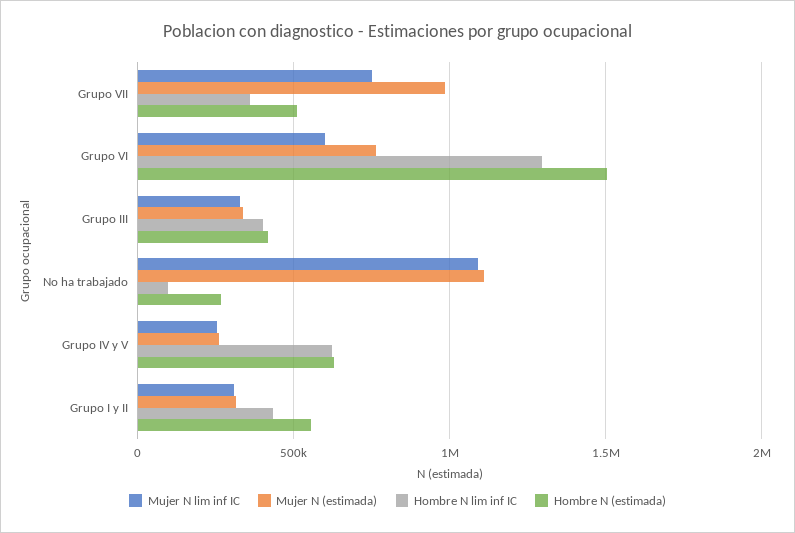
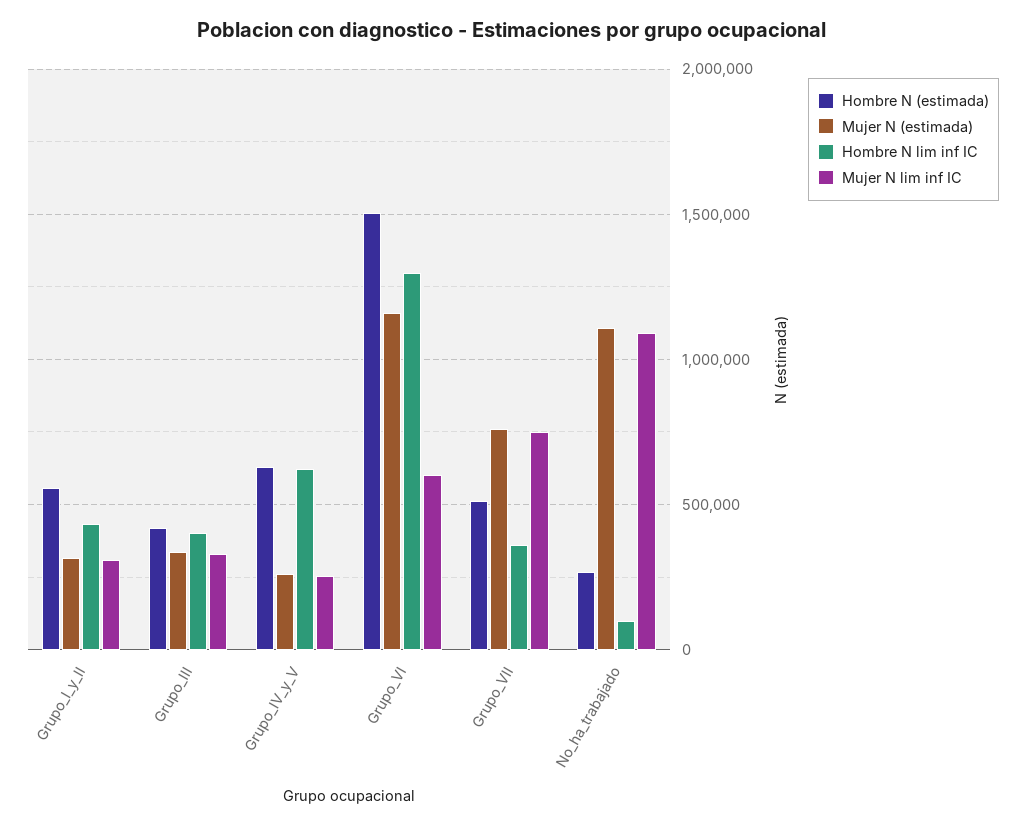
Mujer N (estimada), Grupo VII: 1000000 -> 750000
Mujer N (estimada), Grupo VI: 750000 -> 1150000

